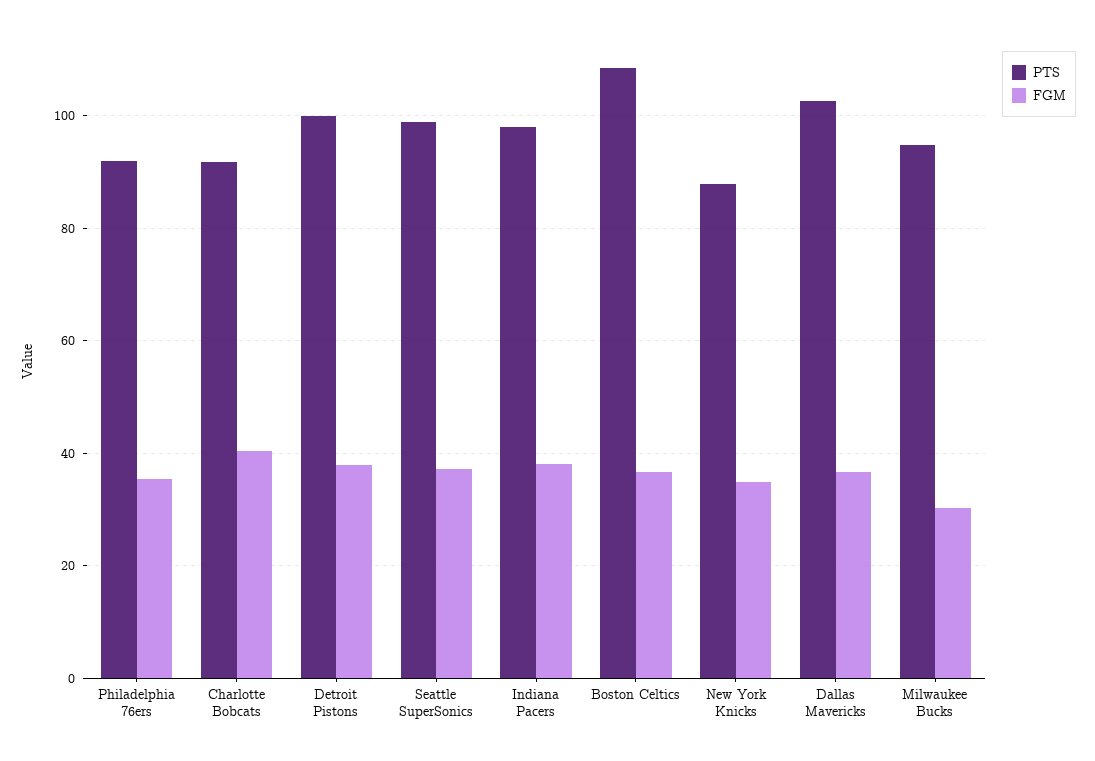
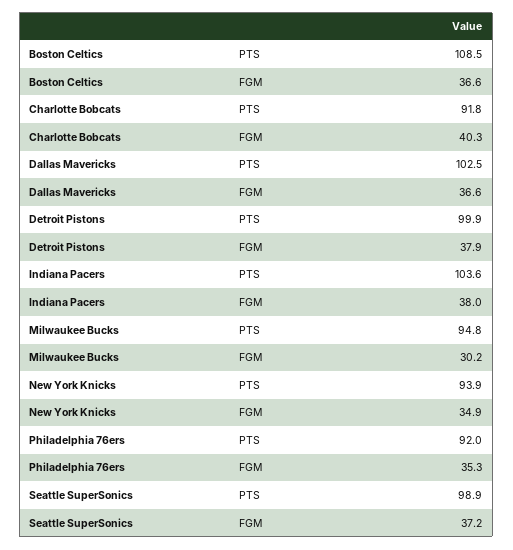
PTS, Indiana Pacers: 98 -> 103.6
PTS, New York Knicks: 88 -> 93.9

